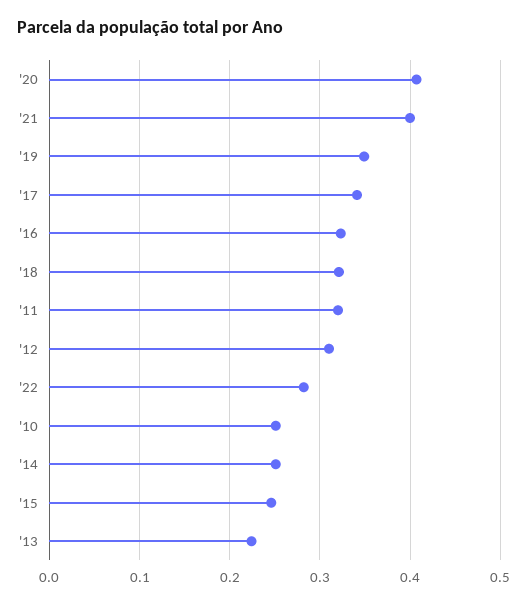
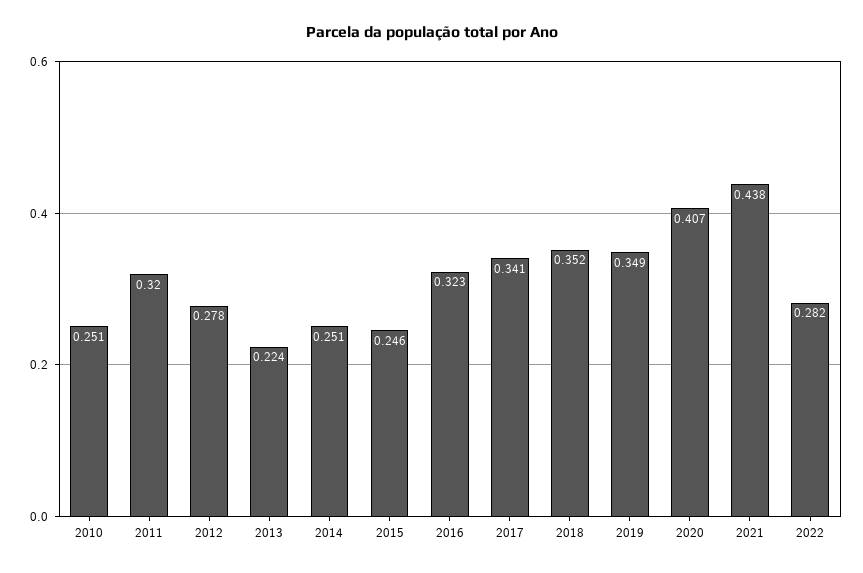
'21: 0.4 -> 0.438
'18: 0.32 -> 0.352
'12: 0.31 -> 0.278

